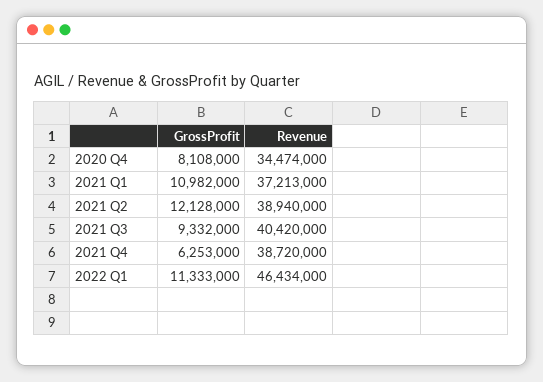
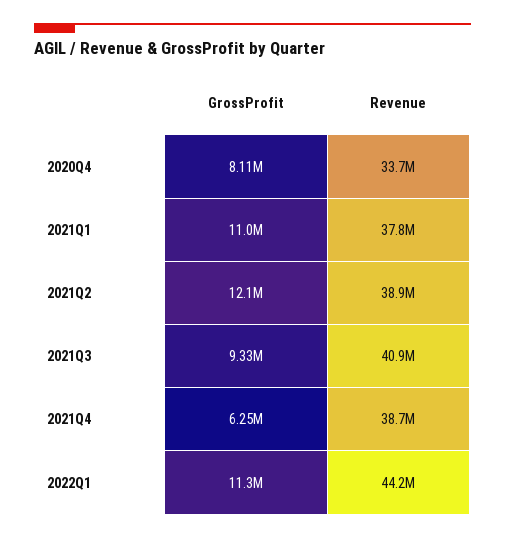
Revenue, 2020 Q4: 34474000 -> 33700000
Revenue, 2021 Q1: 37213000 -> 37800000
Revenue, 2021 Q3: 40420000 -> 40900000
Revenue, 2022 Q1: 46434000 -> 44200000

